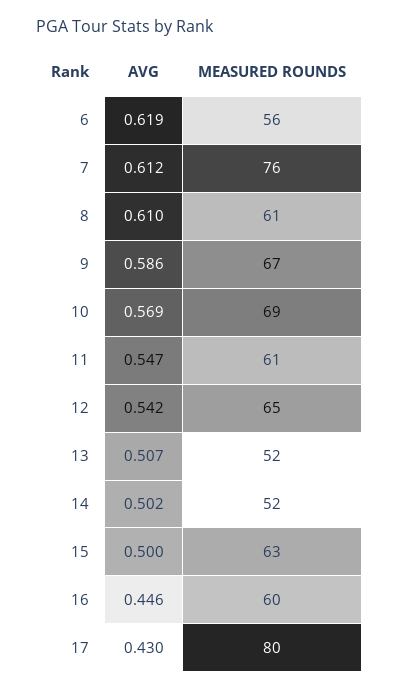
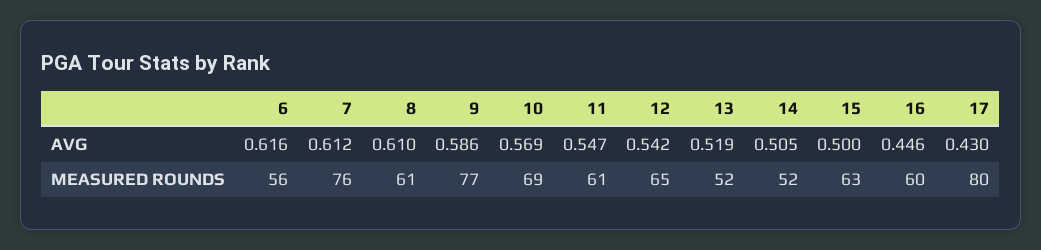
AVG, 6: 0.619 -> 0.616
MEASURED ROUNDS, 9: 67 -> 77
AVG, 13: 0.507 -> 0.519
AVG, 14: 0.502 -> 0.505

